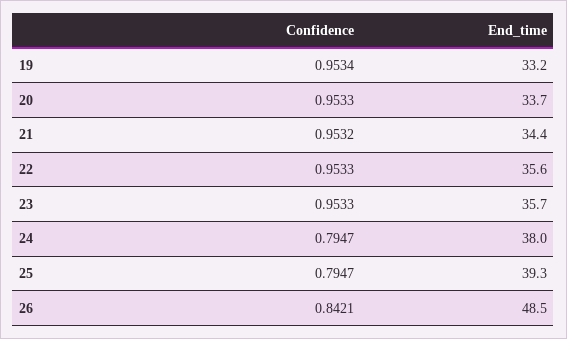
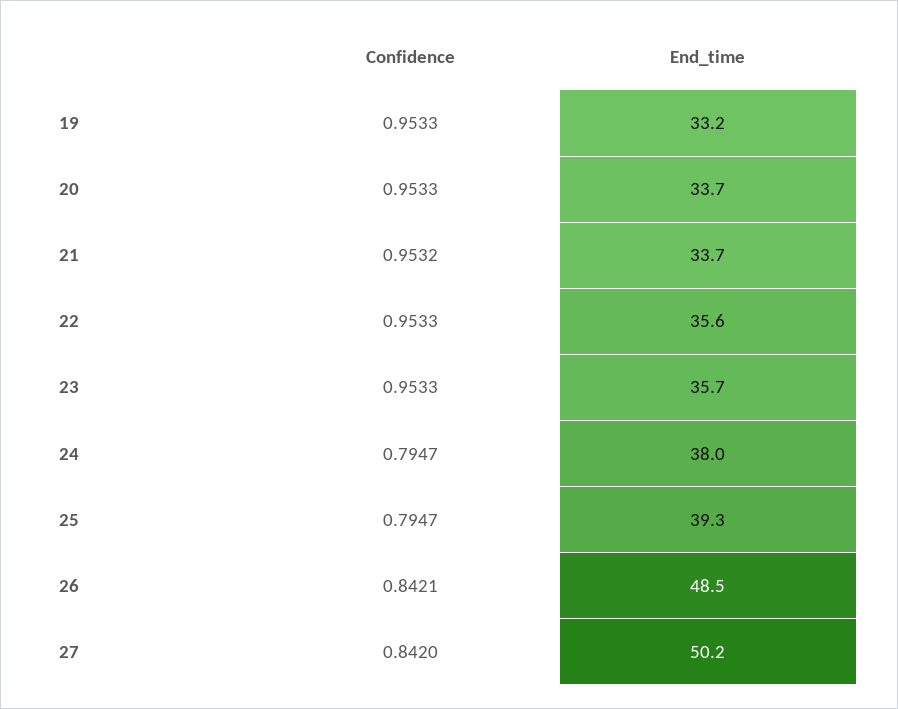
Confidence, 19: 0.9534 -> 0.9533
End_time, 21: 34.4 -> 33.7
Confidence, 27: none -> 0.842
End_time, 27: none -> 50.2

